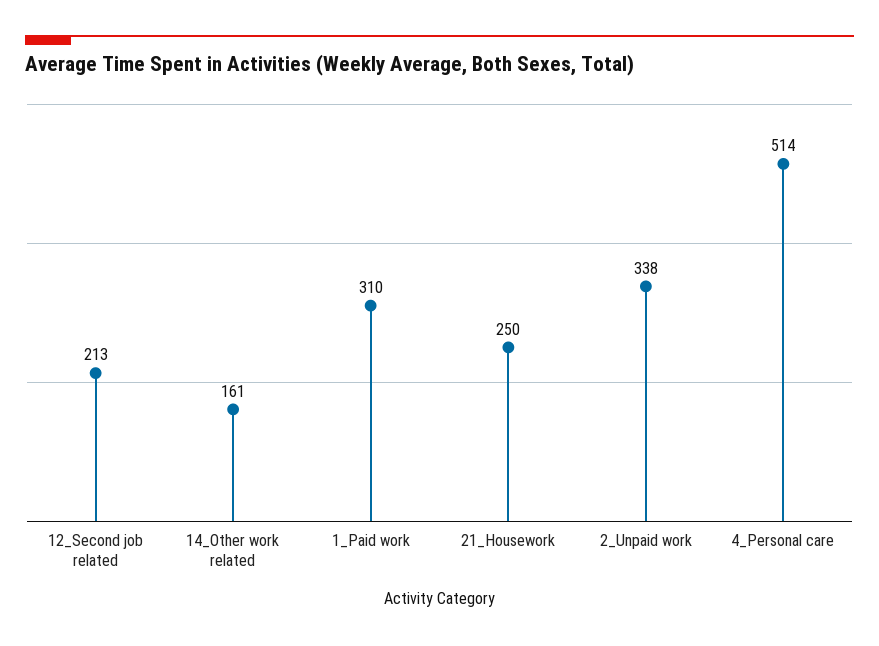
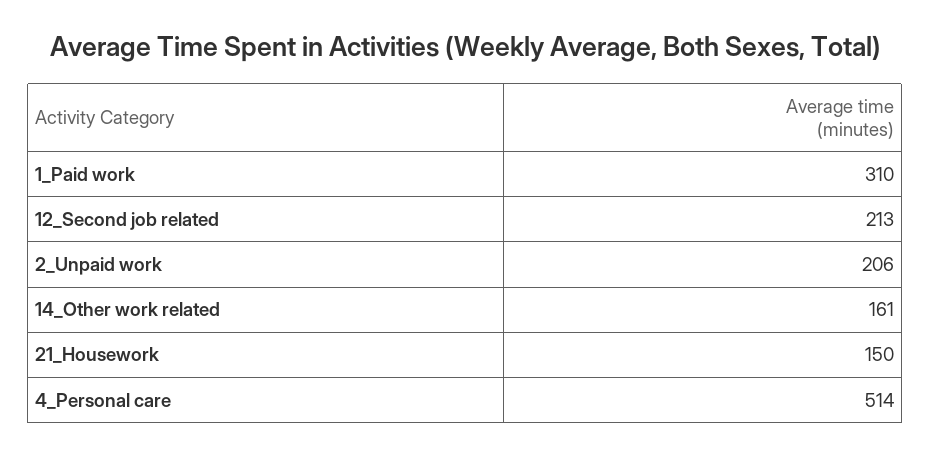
21_Housework: 250 -> 150
2_Unpaid work: 338 -> 206

